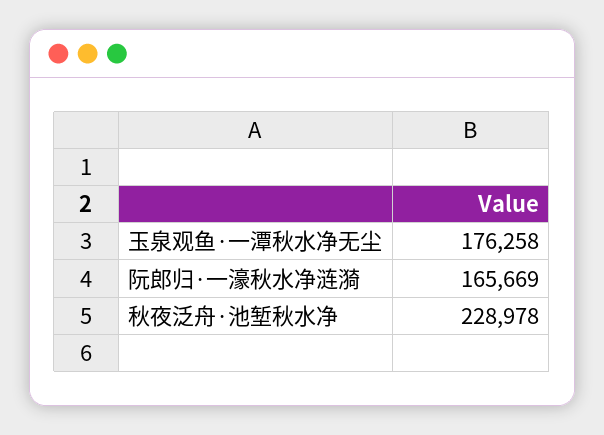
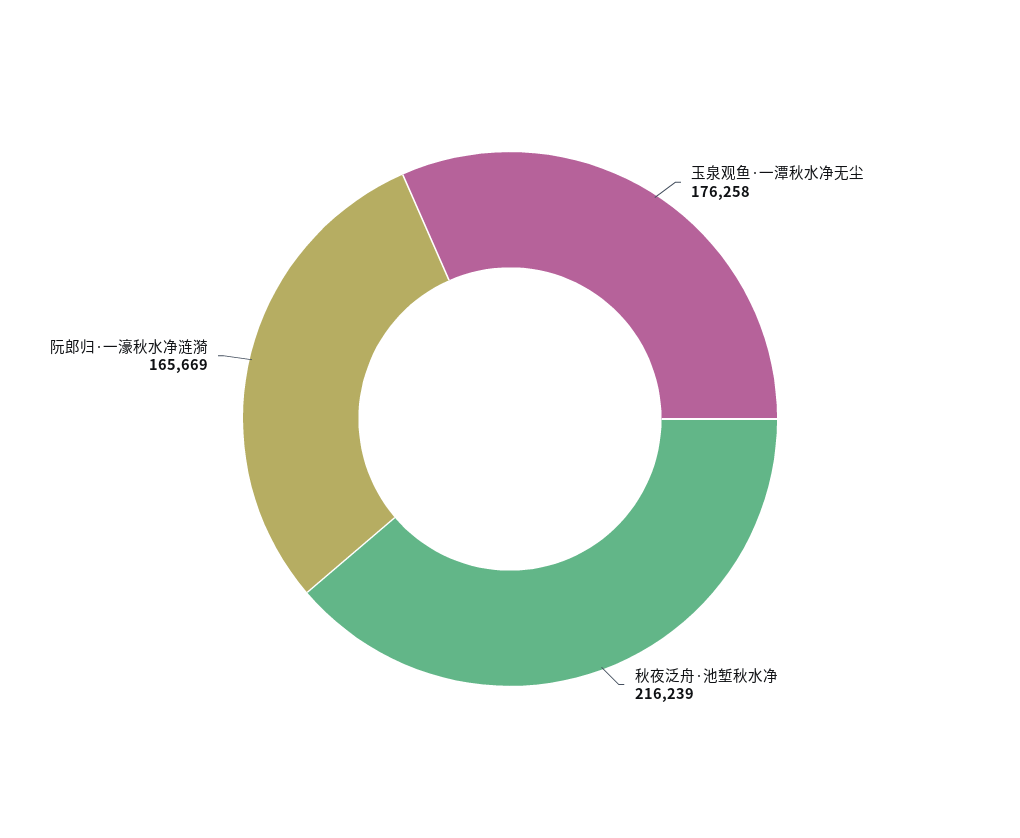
秋夜泛舟·池堑秋水净: 228978 -> 216239

